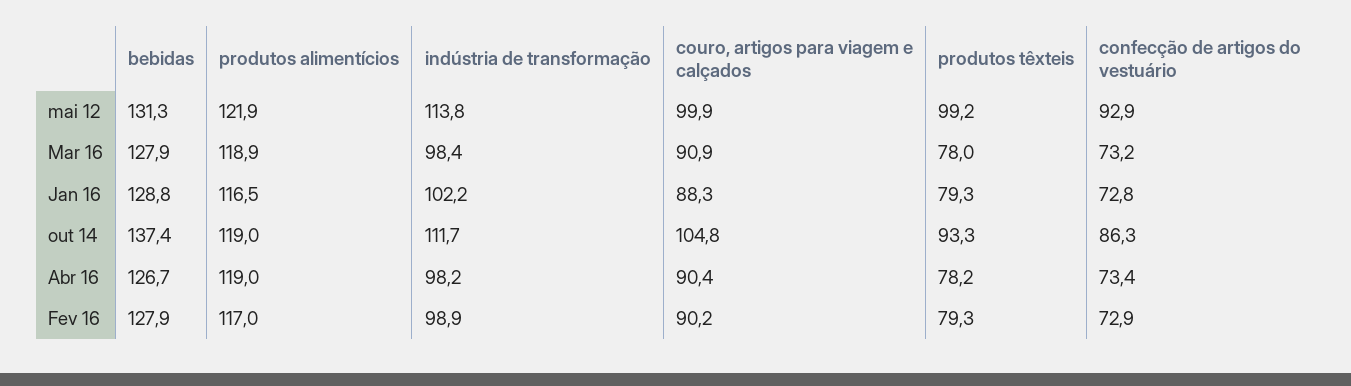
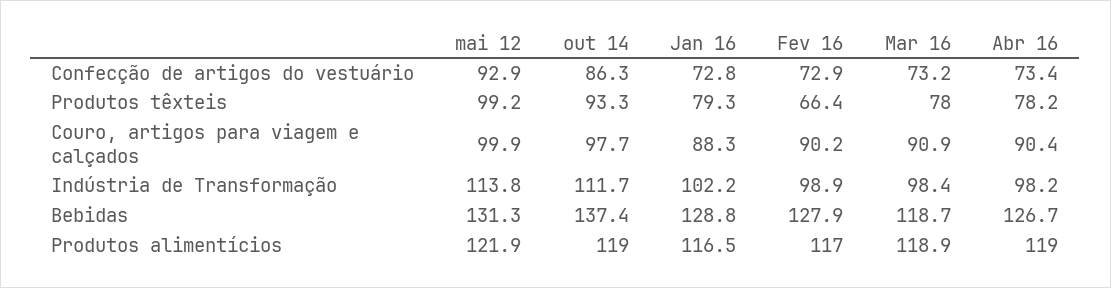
bebidas, Mar 16: 127.9 -> 118.7
couro, artigos para viagem e calçados, out 14: 104.8 -> 97.7
produtos têxteis, Fev 16: 79.3 -> 66.4

